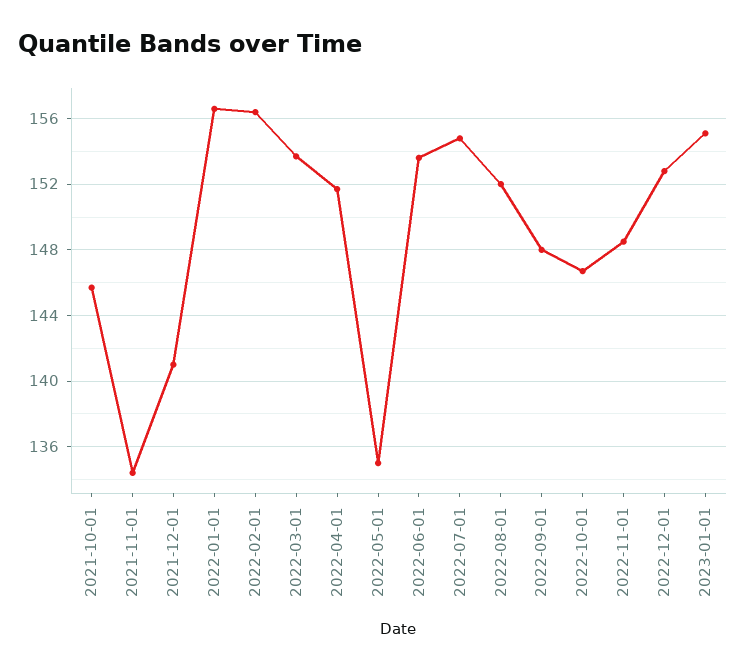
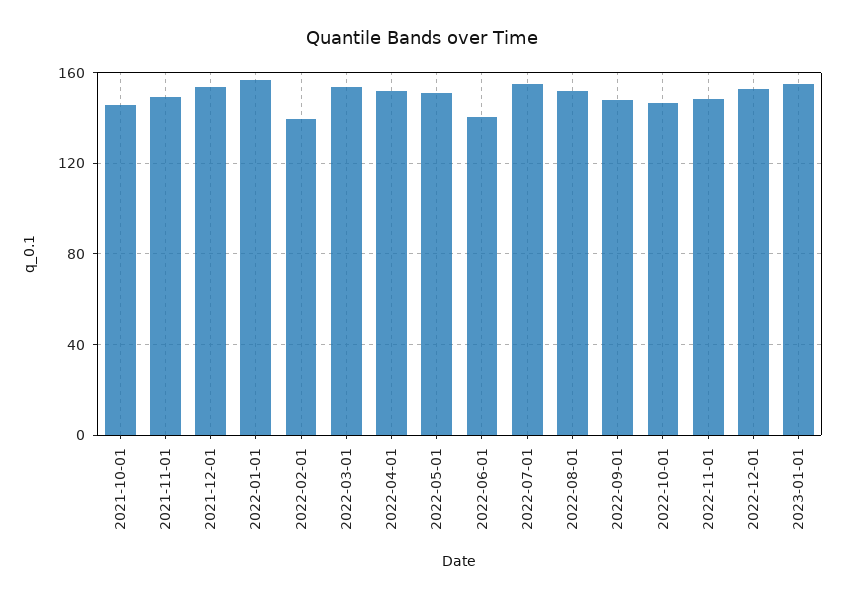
2021-11-01: 134.5 -> 150
2021-12-01: 141 -> 155
2022-02-01: 156.5 -> 140
2022-05-01: 135 -> 150
2022-06-01: 153.5 -> 140

